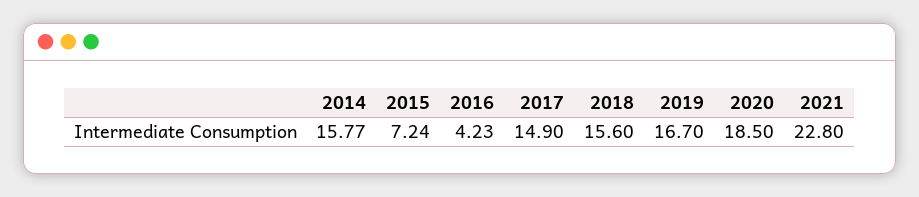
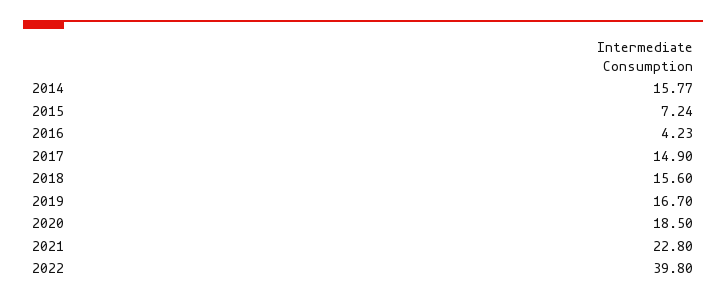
2022: none -> 39.8

